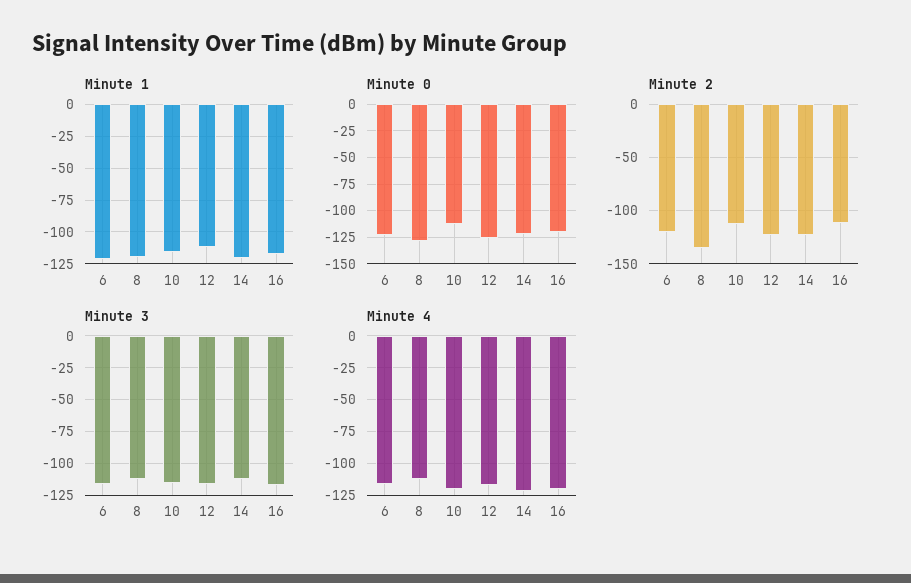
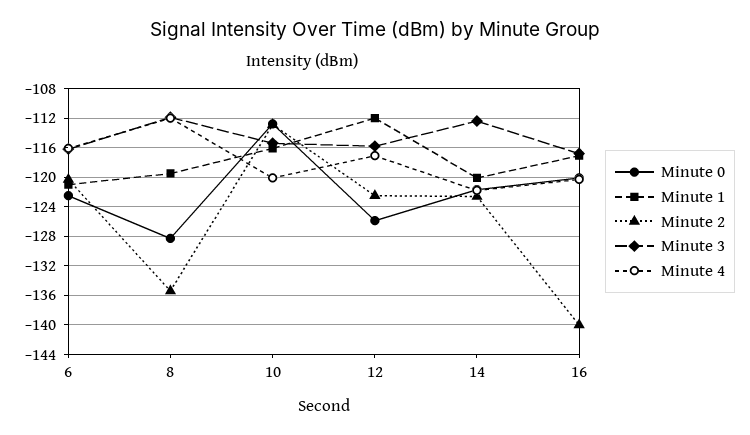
Minute 2, 16: -110 -> -140

